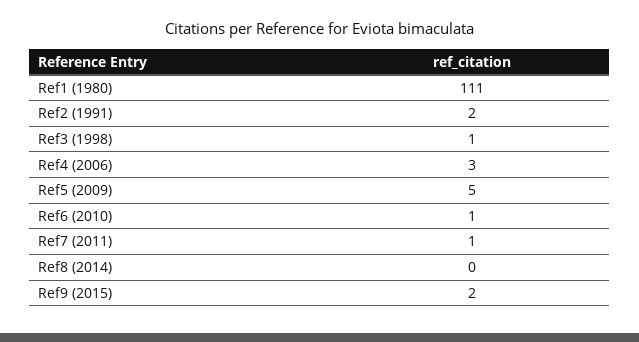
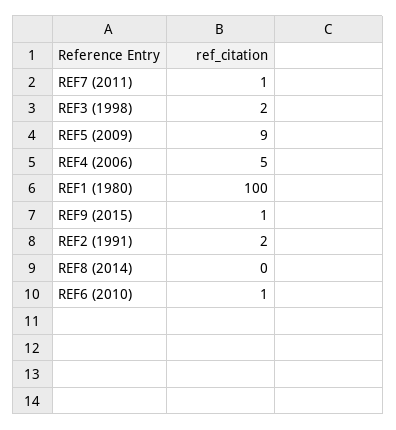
Ref1 (1980): 111 -> 100
Ref3 (1998): 1 -> 2
Ref4 (2006): 3 -> 5
Ref5 (2009): 5 -> 9
Ref9 (2015): 2 -> 1

